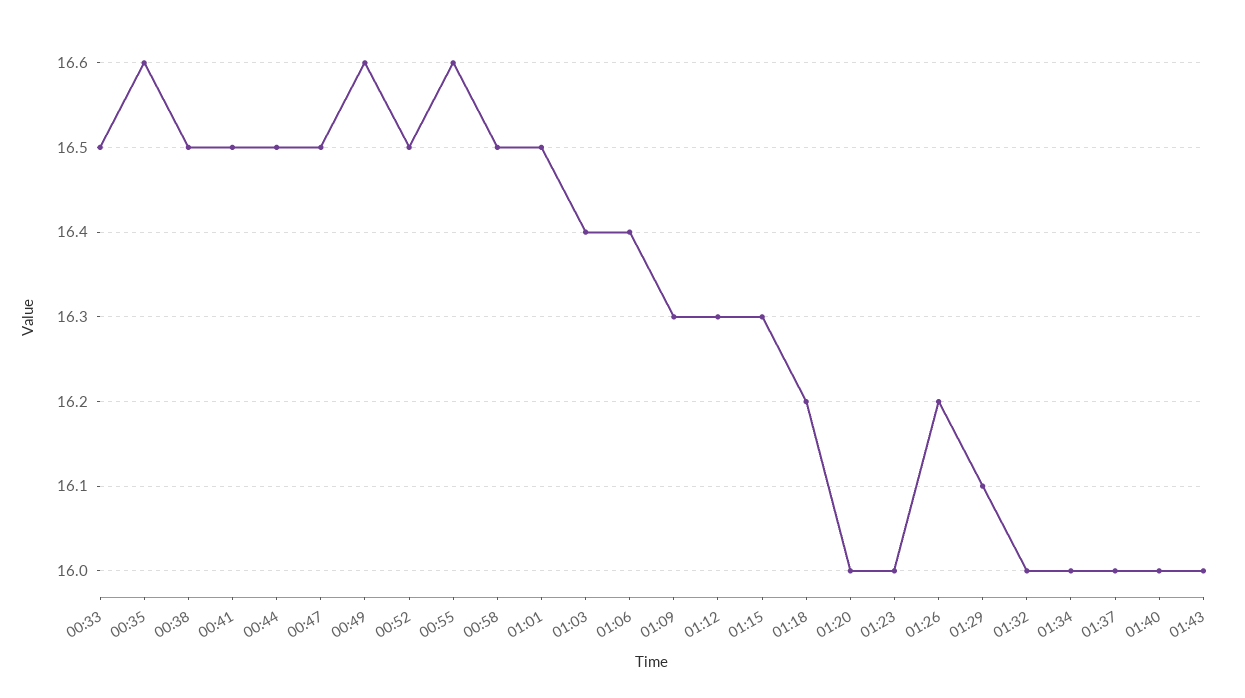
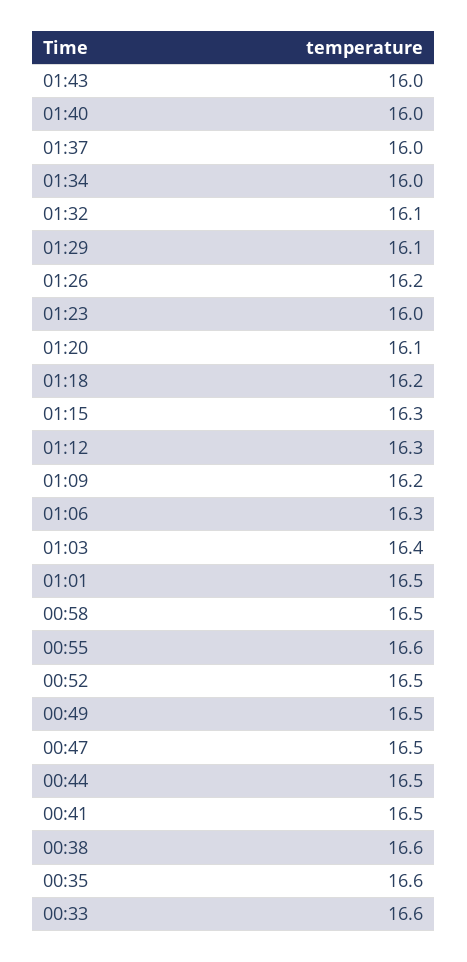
00:33: 16.5 -> 16.6
00:38: 16.5 -> 16.6
00:49: 16.6 -> 16.5
01:06: 16.4 -> 16.3
01:09: 16.3 -> 16.2
01:20: 16 -> 16.1
01:32: 16 -> 16.1

